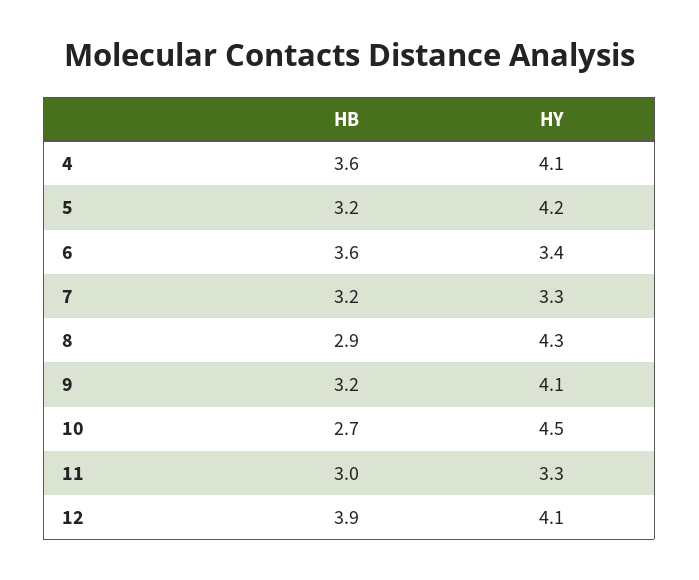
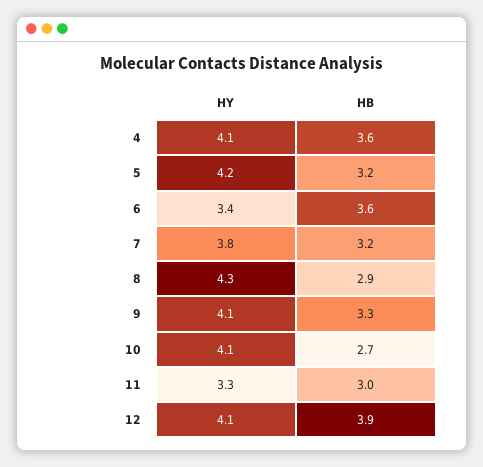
HY, 7: 3.3 -> 3.8
HB, 9: 3.2 -> 3.3
HY, 10: 4.5 -> 4.1

